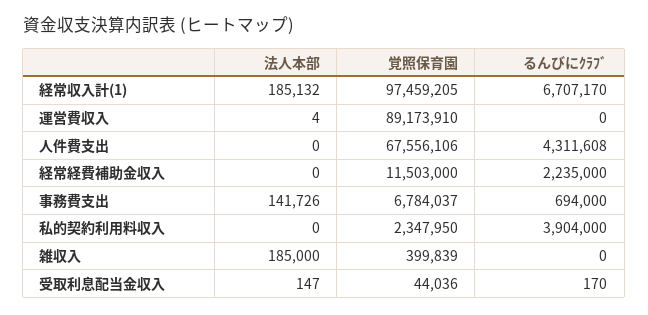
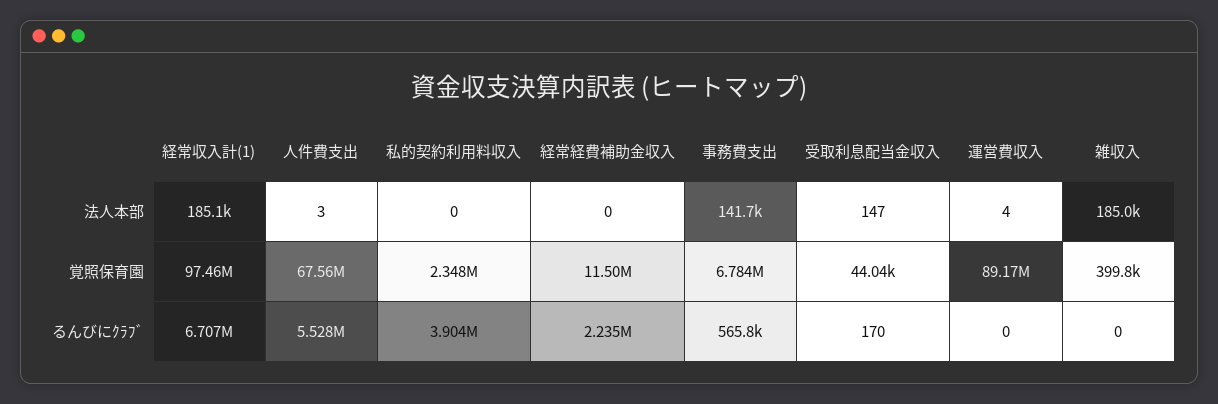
法人本部, 人件費支出: 0 -> 3
るんびにｸﾗﾌﾞ, 人件費支出: 4311608 -> 5528000
るんびにｸﾗﾌﾞ, 事務費支出: 694000 -> 565800

